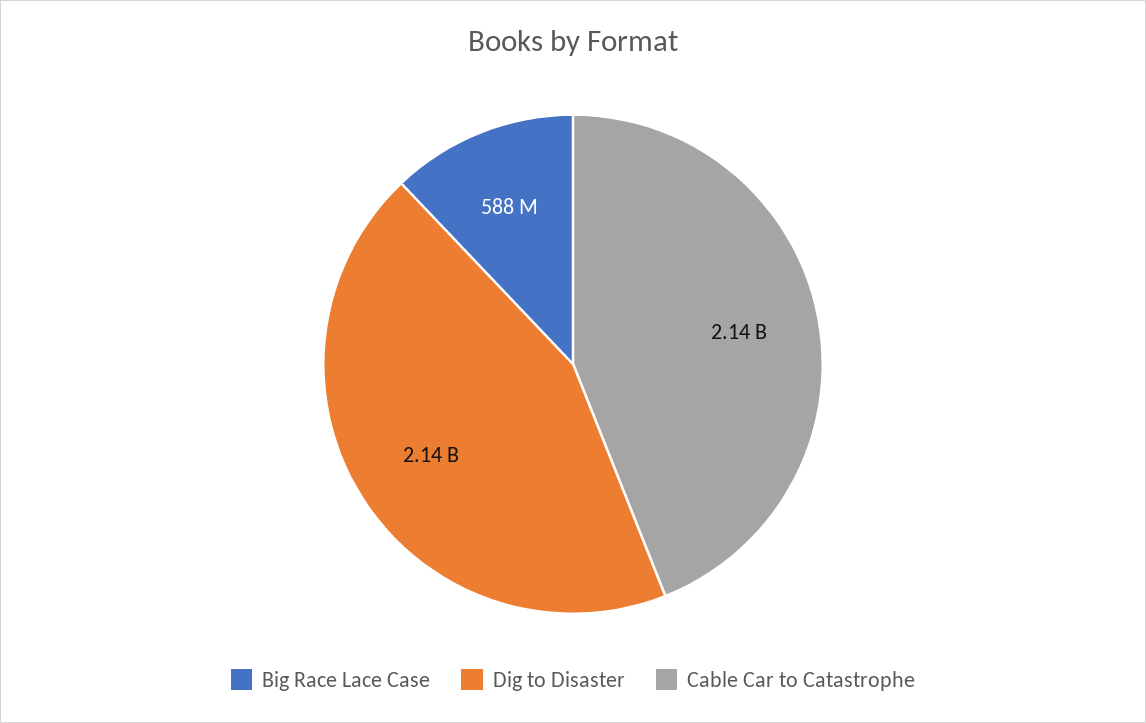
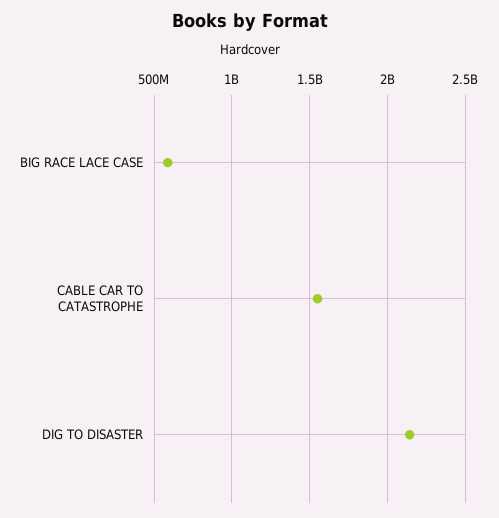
Cable Car to Catastrophe: 2140000000 -> 1550000000

